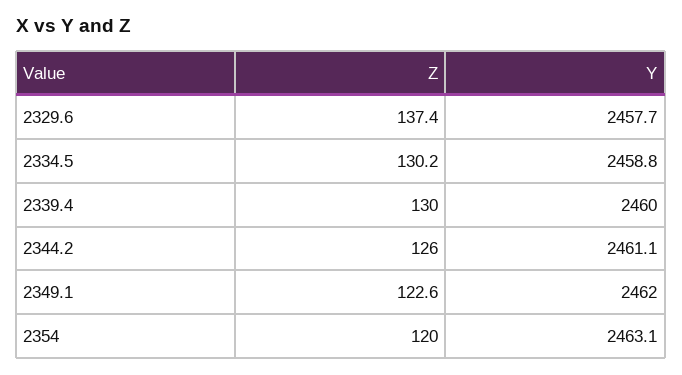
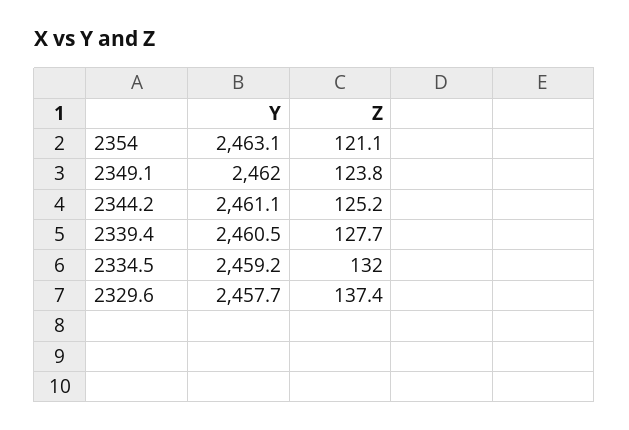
Z, 2334.5: 130.2 -> 132
Y, 2334.5: 2458.8 -> 2459.2
Z, 2339.4: 130 -> 127.7
Y, 2339.4: 2460 -> 2460.5
Z, 2344.2: 126 -> 125.2
Z, 2349.1: 122.6 -> 123.8
Z, 2354: 120 -> 121.1

